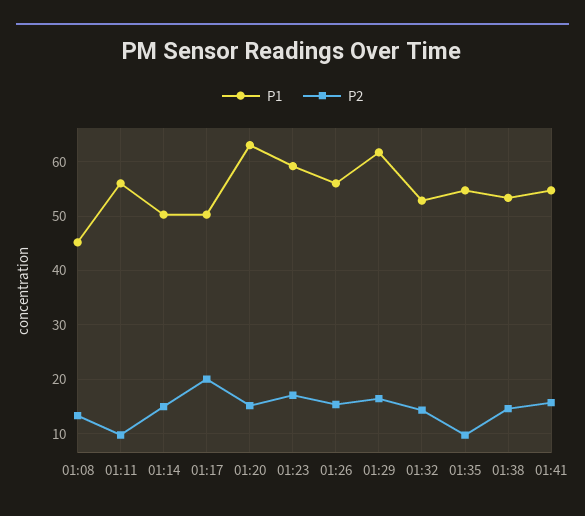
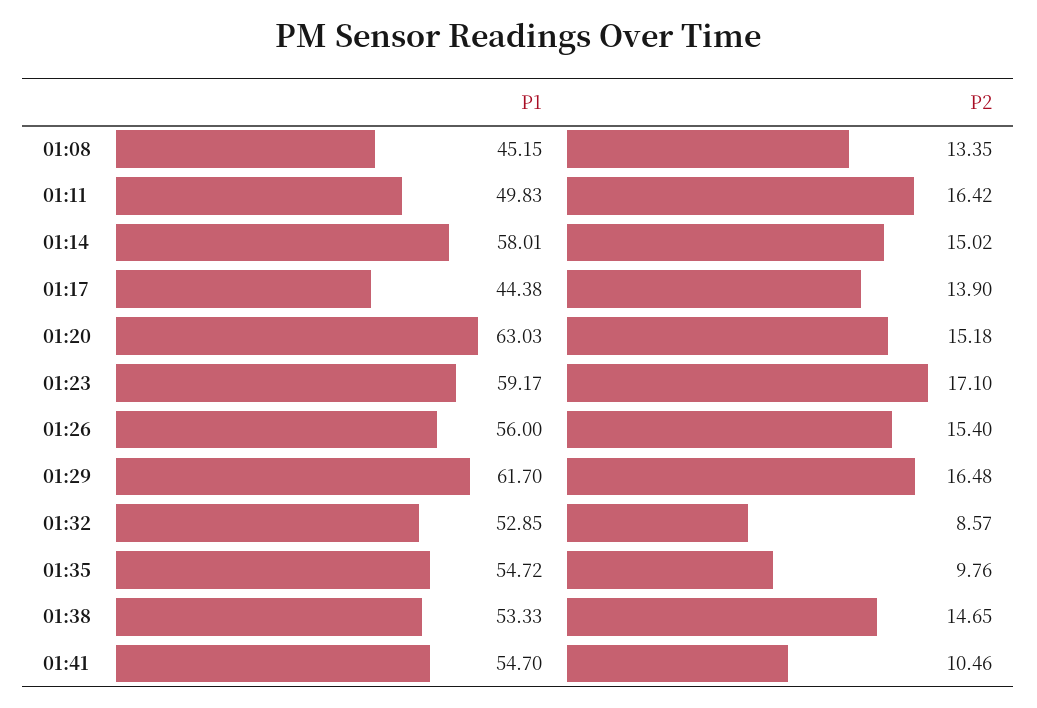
P1, 01:11: 56 -> 49.83
P2, 01:11: 10 -> 16.42
P1, 01:14: 50 -> 58.01
P1, 01:17: 50 -> 44.38
P2, 01:17: 20 -> 13.9
P2, 01:32: 14 -> 8.57
P2, 01:41: 16 -> 10.46

